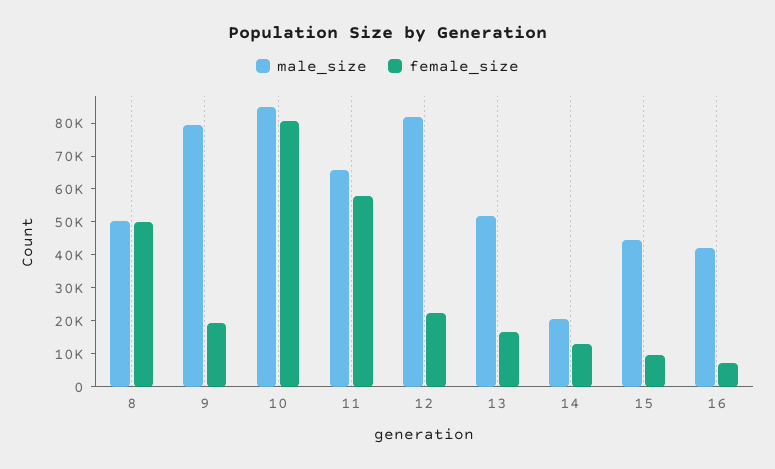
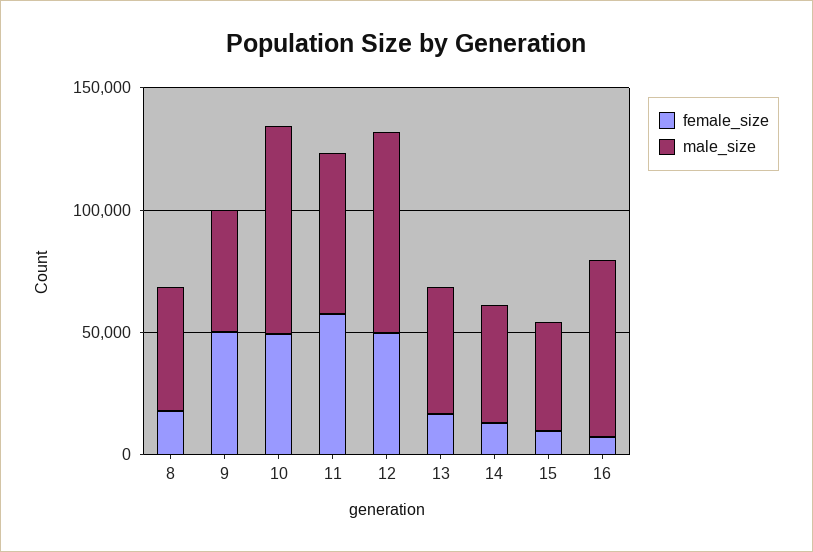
female_size, 8: 50000 -> 20000
male_size, 9: 80000 -> 50000
female_size, 9: 20000 -> 50000
female_size, 10: 80000 -> 50000
female_size, 12: 22500 -> 50000
male_size, 14: 20000 -> 50000
male_size, 16: 42500 -> 70000

